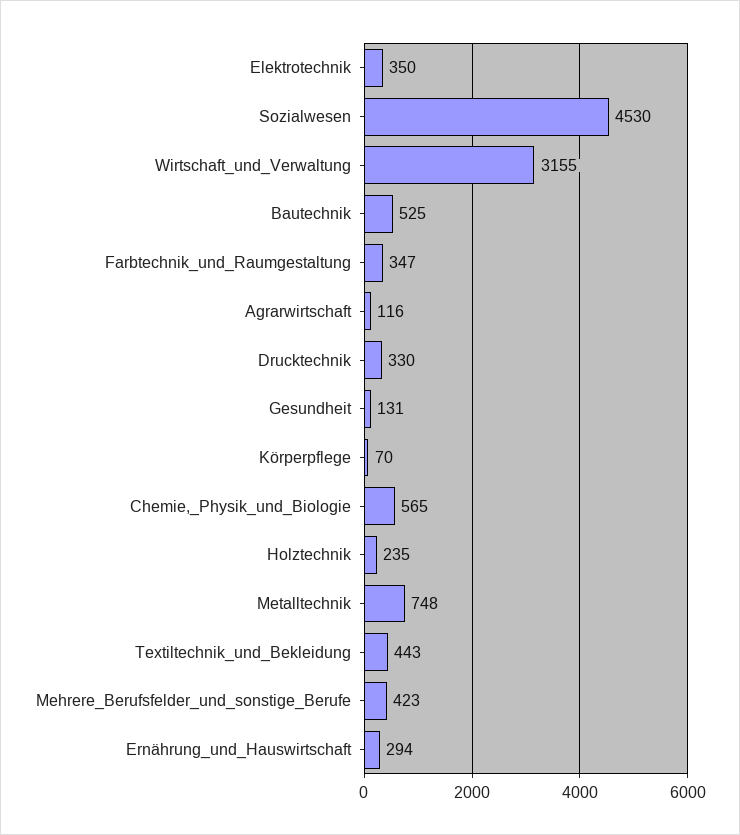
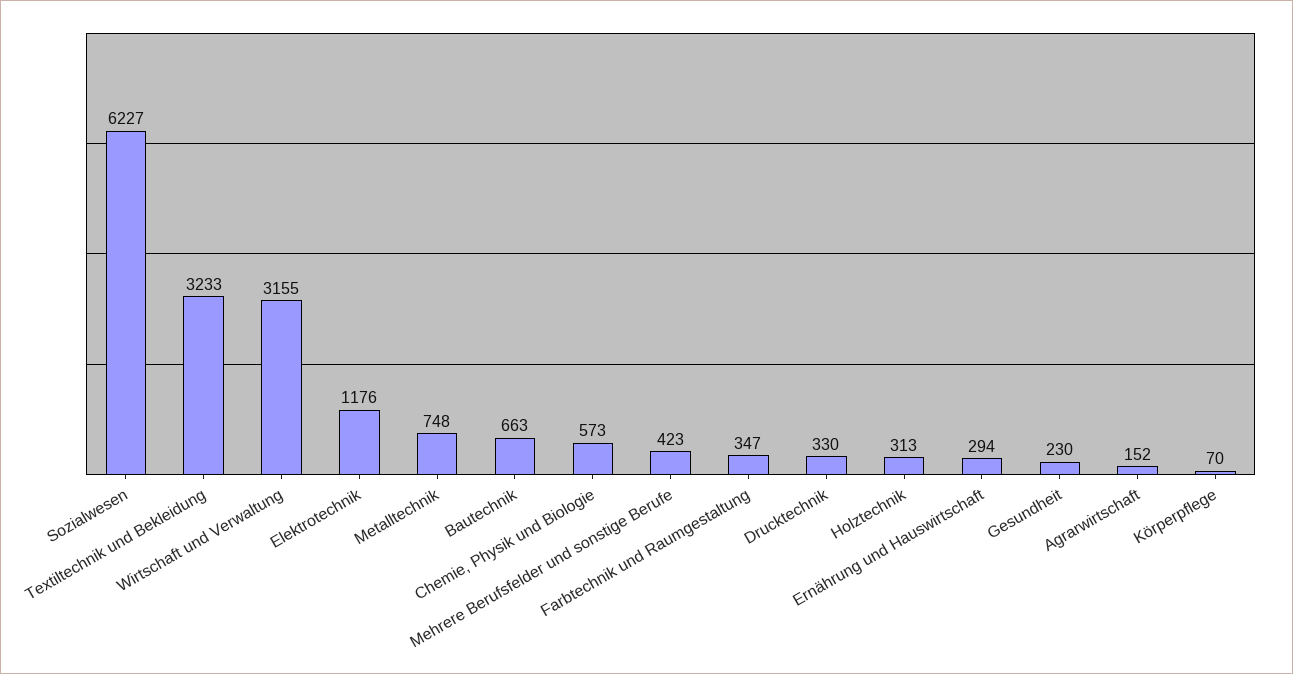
Elektrotechnik: 350 -> 1176
Sozialwesen: 4530 -> 6227
Bautechnik: 525 -> 663
Agrarwirtschaft: 116 -> 152
Gesundheit: 131 -> 230
Chemie,_Physik_und_Biologie: 565 -> 573
Holztechnik: 235 -> 313
Textiltechnik_und_Bekleidung: 443 -> 3233

